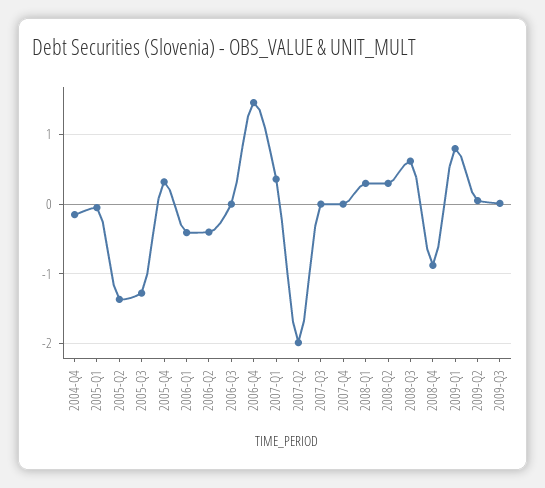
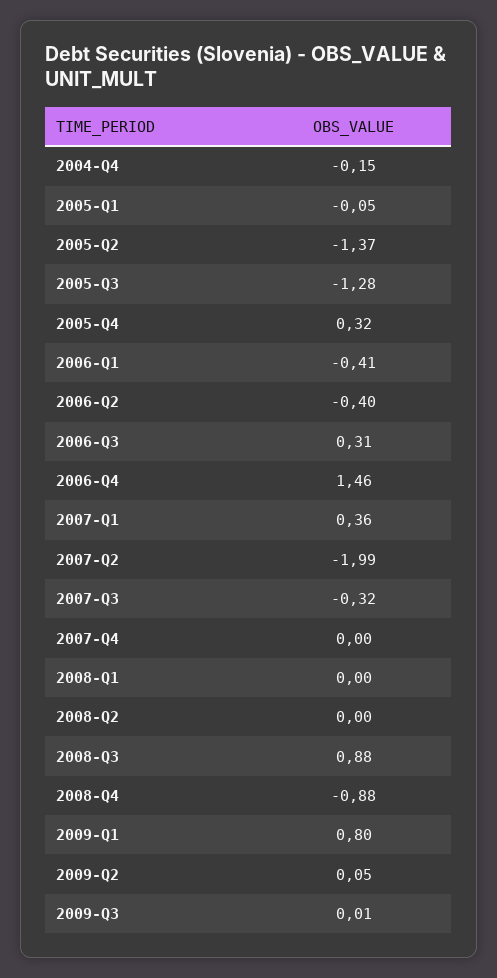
2006-Q3: 0 -> 0.31
2007-Q3: 0 -> -0.32
2008-Q1: 0.3 -> 0
2008-Q2: 0.3 -> 0
2008-Q3: 0.6 -> 0.88

